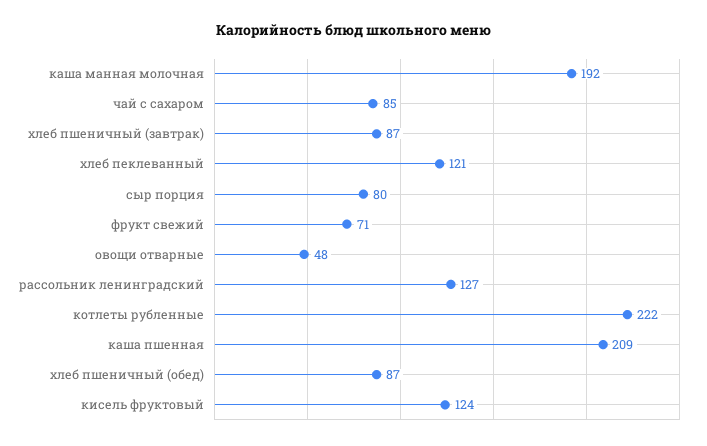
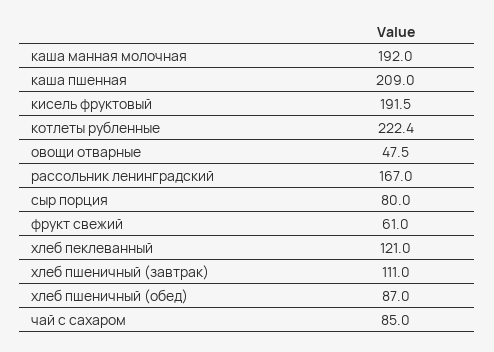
хлеб пшеничный (завтрак): 87 -> 111
фрукт свежий: 71 -> 61
рассольник ленинградский: 127 -> 167
кисель фруктовый: 124 -> 191.5

